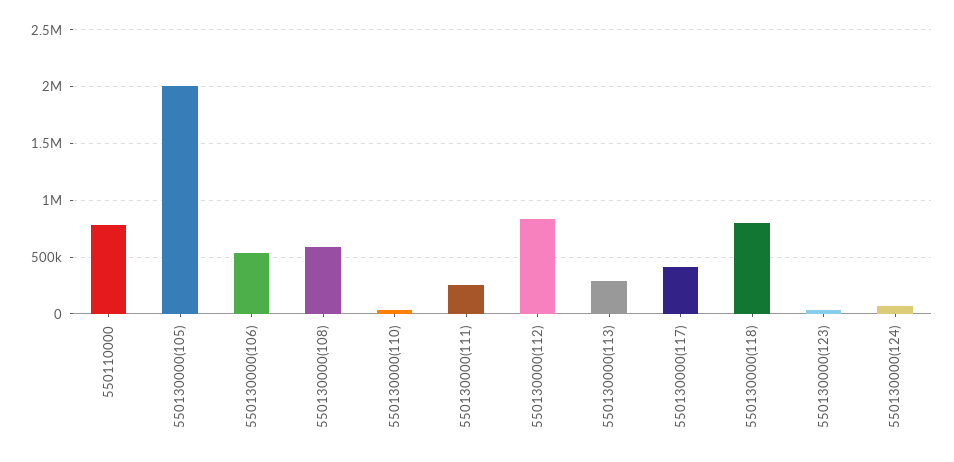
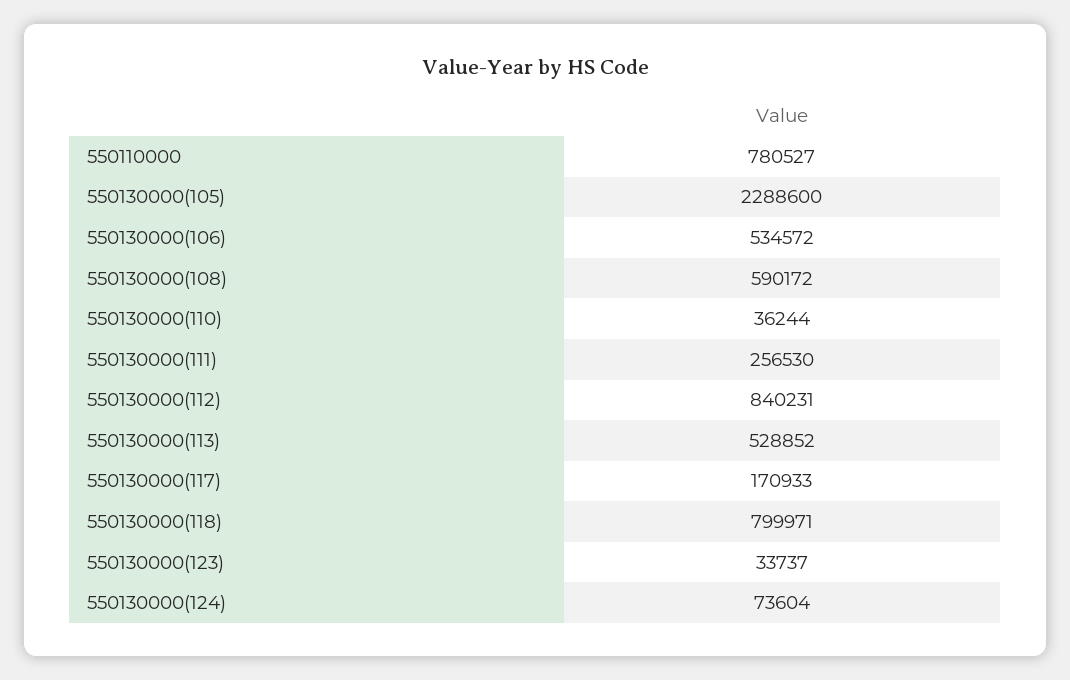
550130000(105): 2000000 -> 2288600
550130000(113): 300000 -> 528852
550130000(117): 400000 -> 170933

